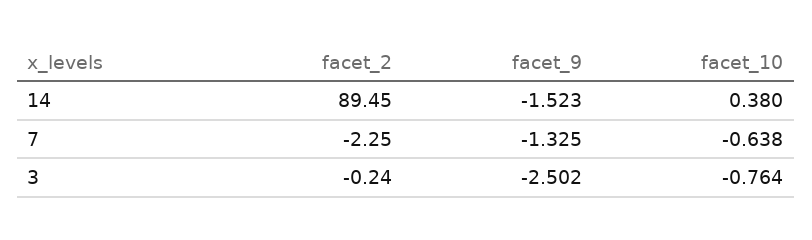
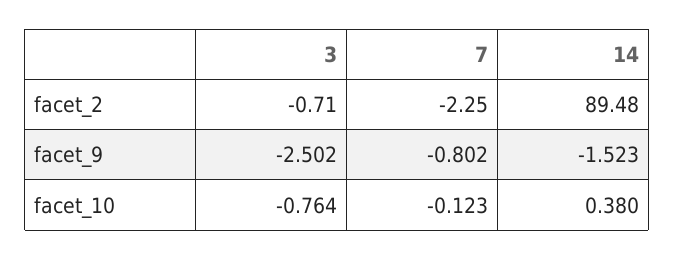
facet_2, 14: 89.45 -> 89.48
facet_9, 7: -1.325 -> -0.802
facet_10, 7: -0.638 -> -0.123
facet_2, 3: -0.24 -> -0.71

